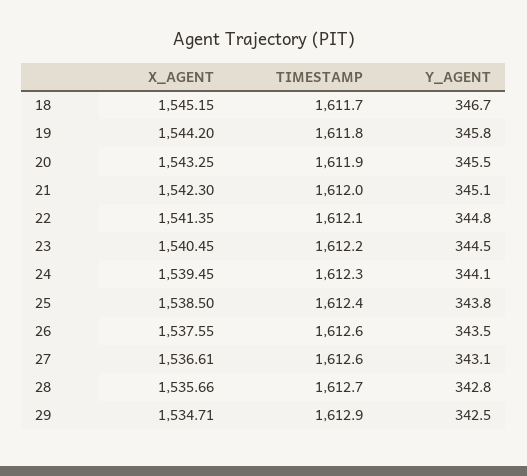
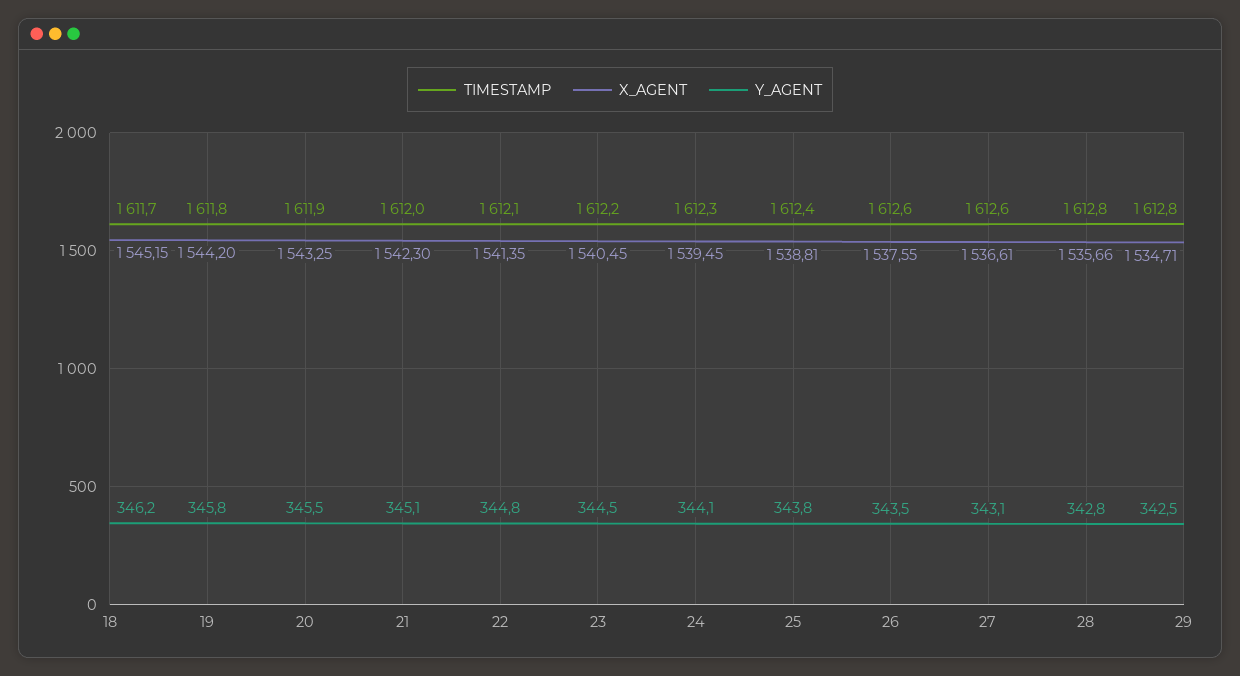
Y_AGENT, 18: 346.7 -> 346.2
X_AGENT, 25: 1538.5 -> 1538.81
TIMESTAMP, 28: 1612.7 -> 1612.8
TIMESTAMP, 29: 1612.9 -> 1612.8

